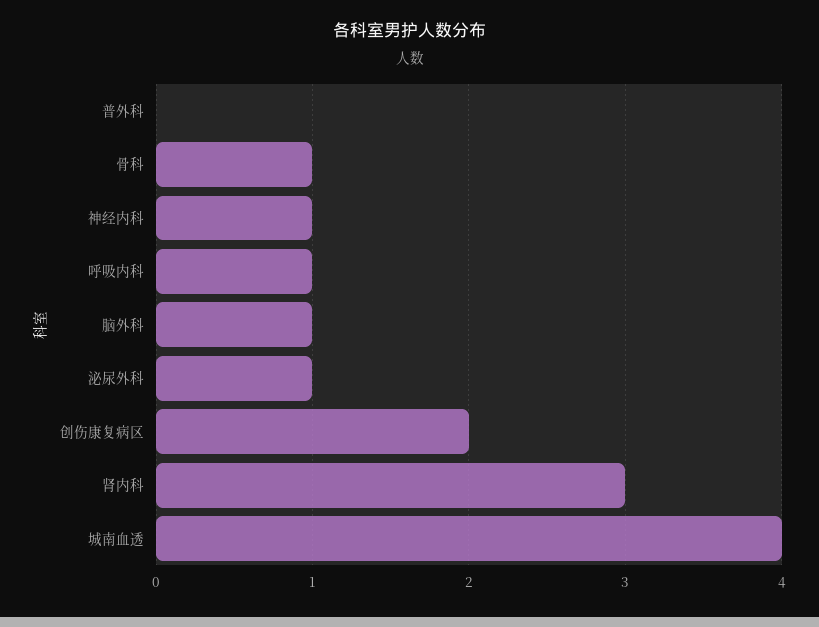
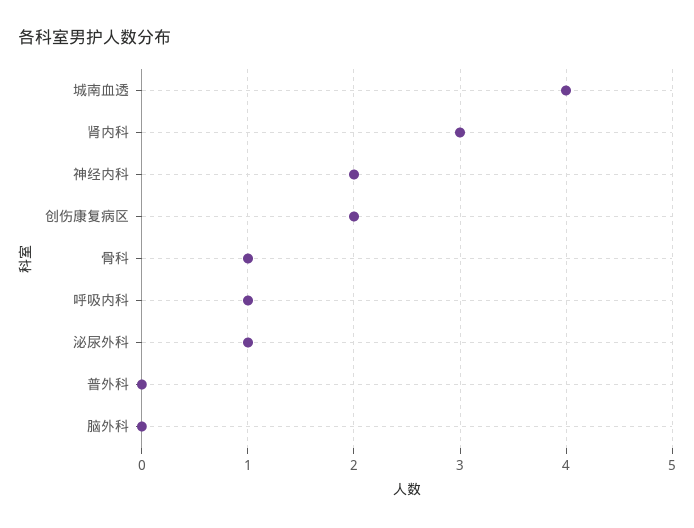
神经内科: 1 -> 2
脑外科: 1 -> 0

